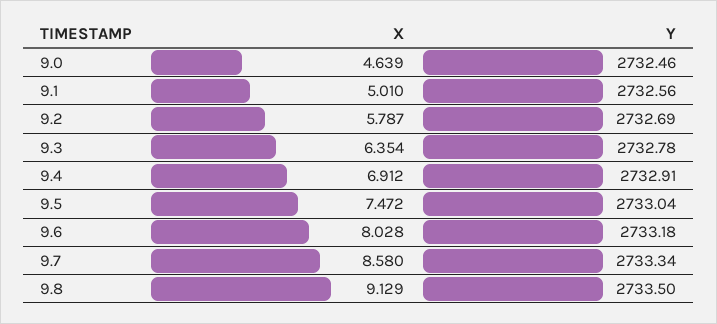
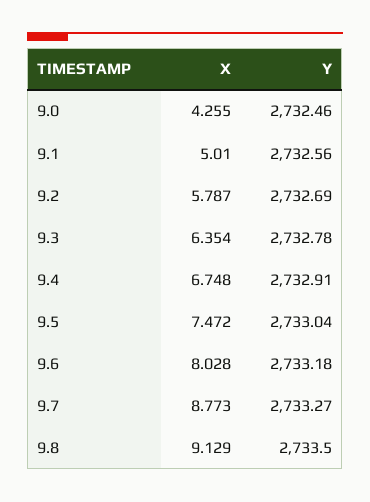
X, 9.0: 4.639 -> 4.255
X, 9.4: 6.912 -> 6.748
X, 9.7: 8.58 -> 8.773
Y, 9.7: 2733.34 -> 2733.27

